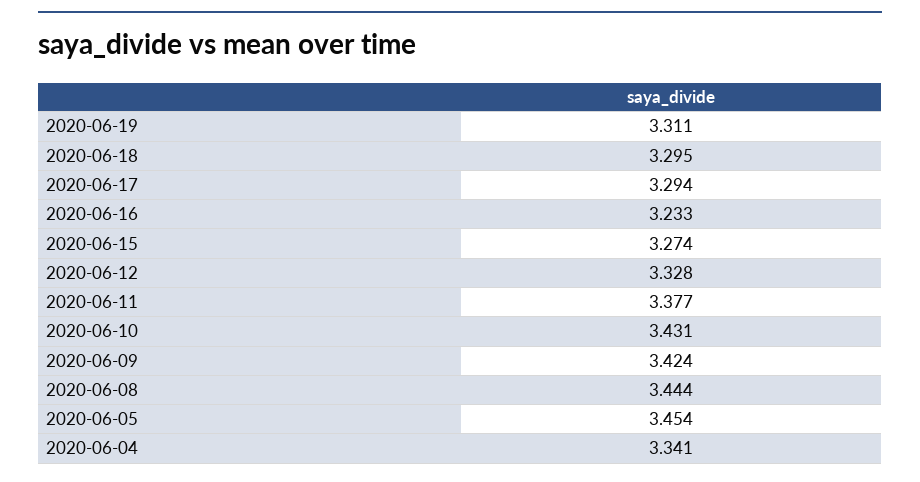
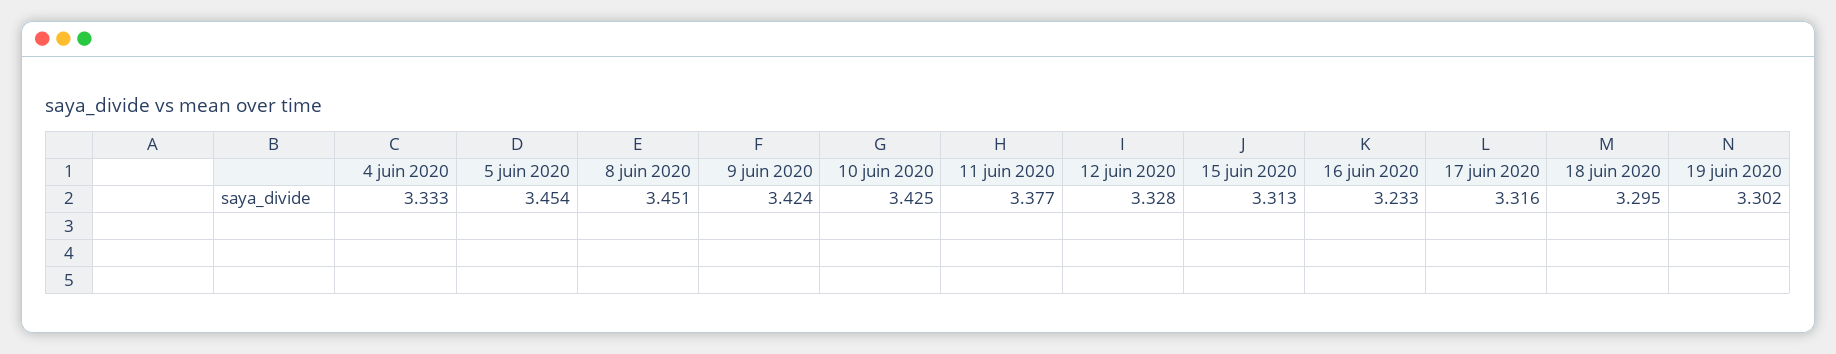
2020-06-19: 3.311 -> 3.302
2020-06-17: 3.294 -> 3.316
2020-06-15: 3.274 -> 3.313
2020-06-10: 3.431 -> 3.425
2020-06-08: 3.444 -> 3.451
2020-06-04: 3.341 -> 3.333

